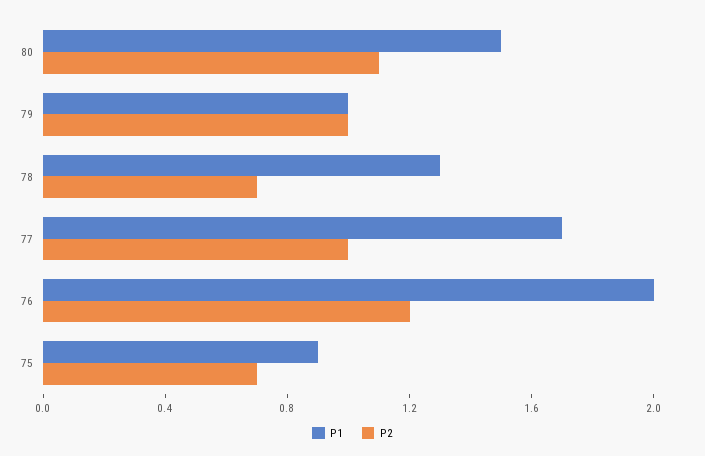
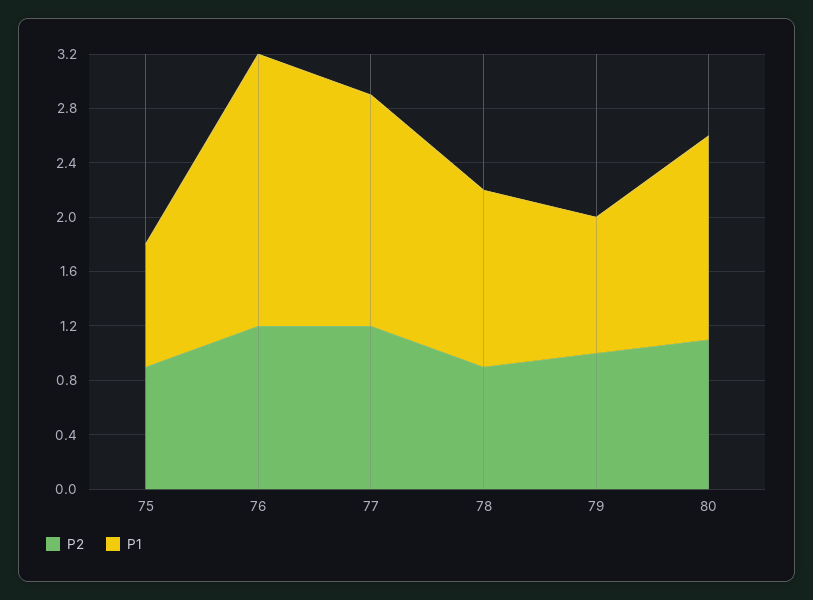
P2, 78: 0.7 -> 0.9
P2, 77: 1 -> 1.2
P2, 75: 0.7 -> 0.9

